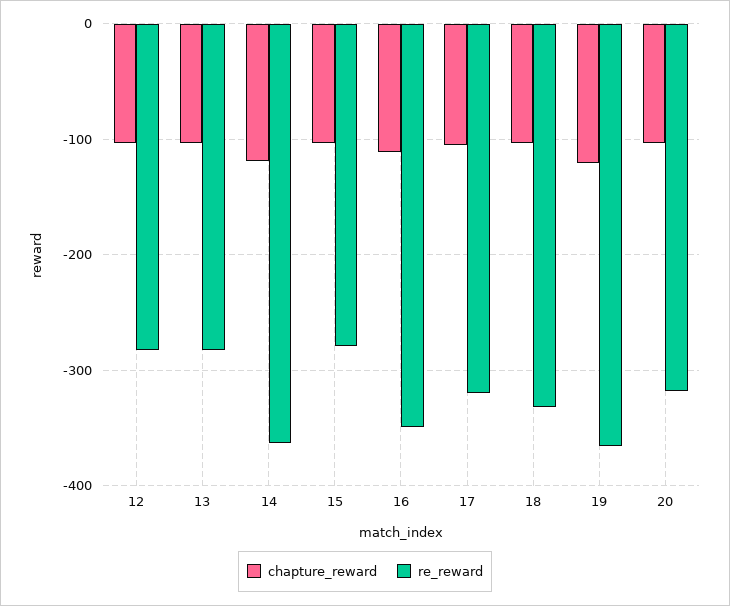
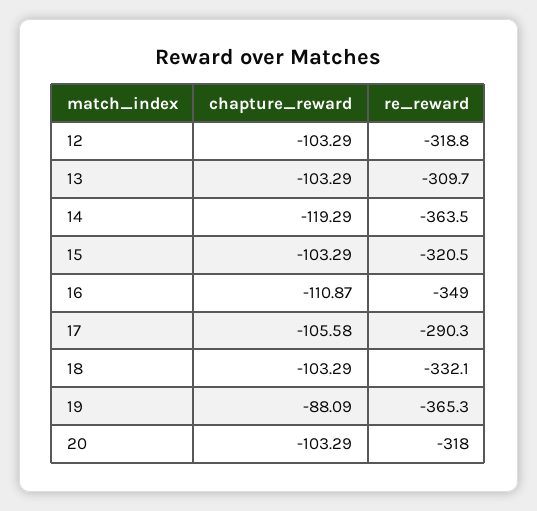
re_reward, 12: -280 -> -318.8
re_reward, 13: -280 -> -309.7
re_reward, 15: -280 -> -320.5
re_reward, 17: -320 -> -290.3
chapture_reward, 19: -120 -> -88.09

